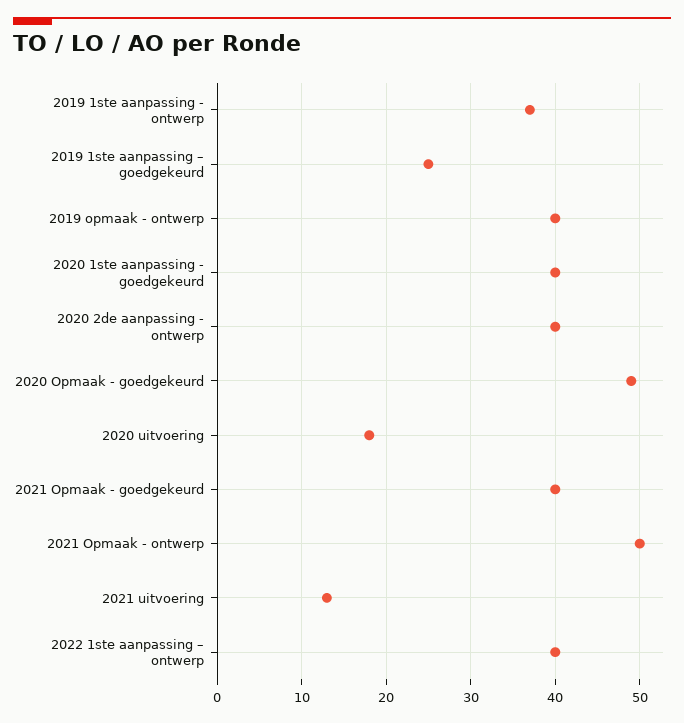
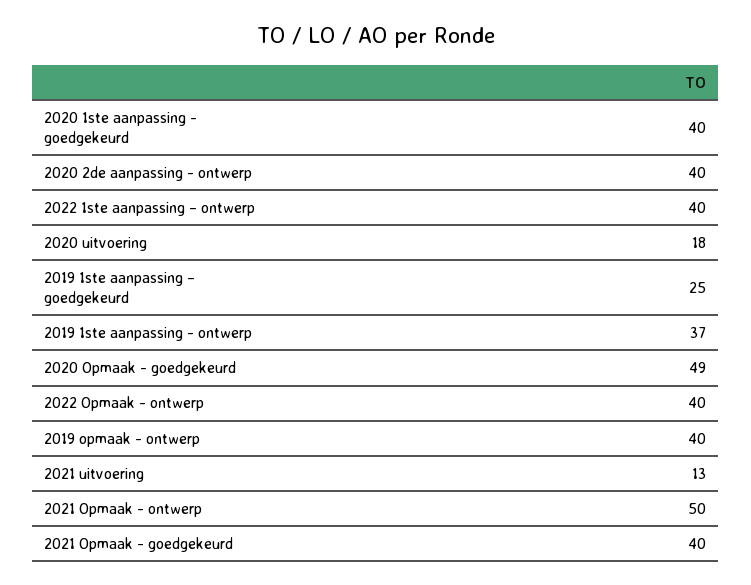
2022 Opmaak - ontwerp: none -> 40

